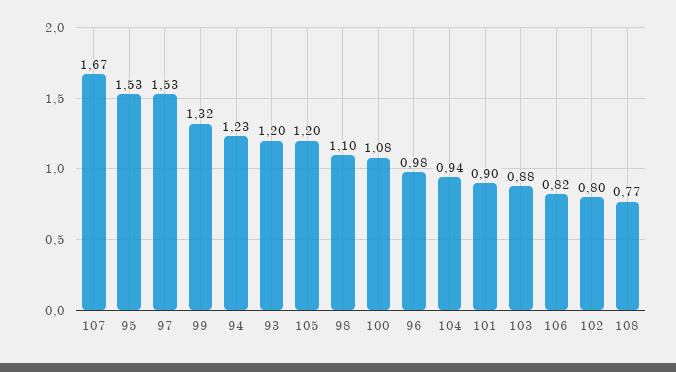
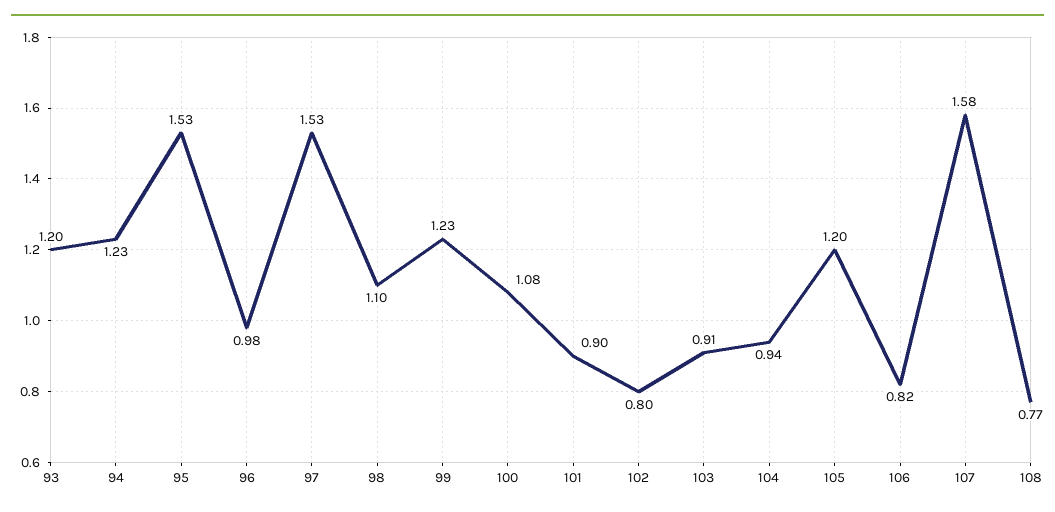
107: 1.67 -> 1.58
99: 1.32 -> 1.23
103: 0.88 -> 0.91

